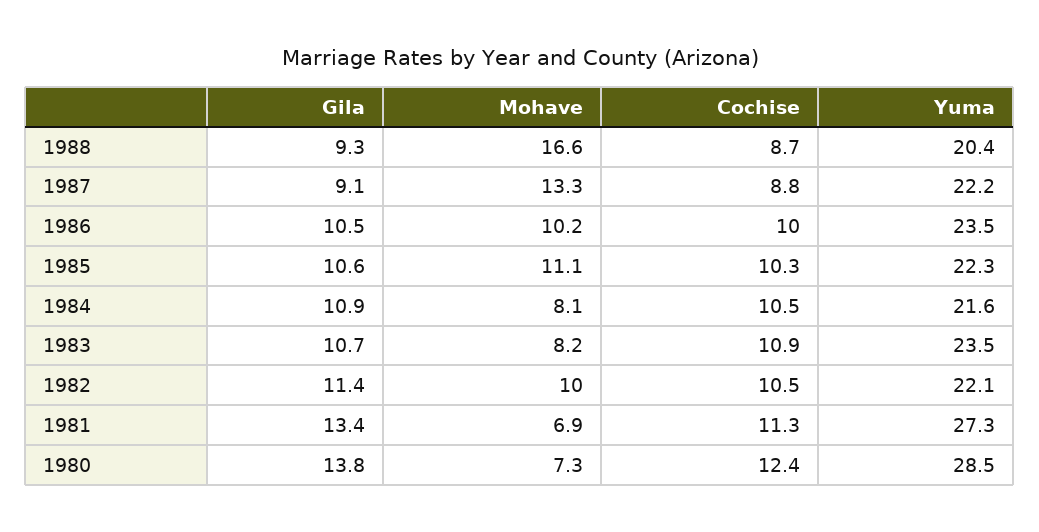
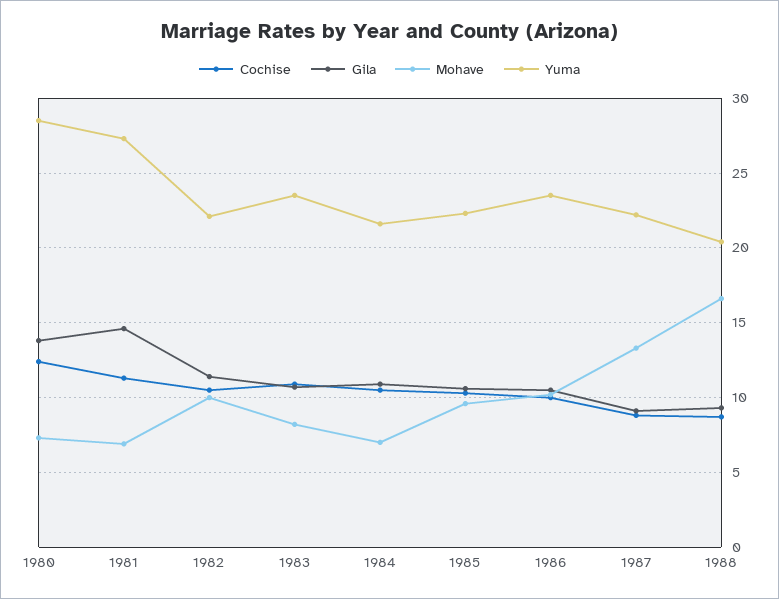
Mohave, 1985: 11.1 -> 9.5
Mohave, 1984: 8.1 -> 7
Gila, 1981: 13.4 -> 14.5

